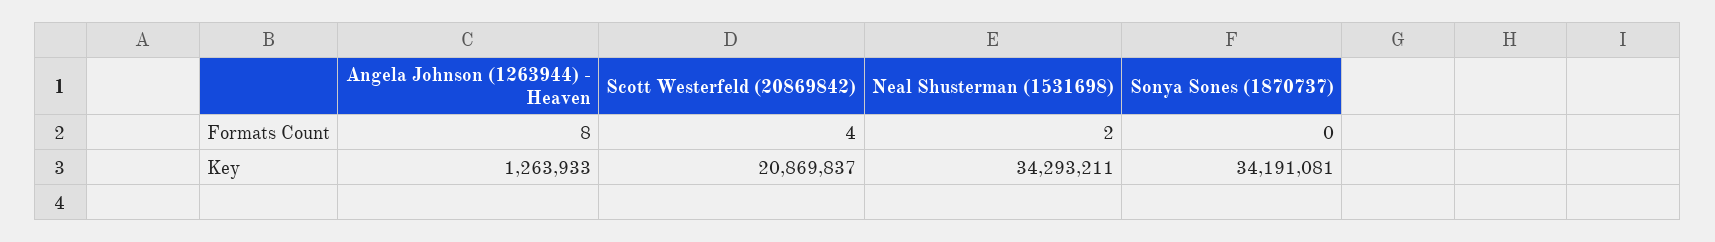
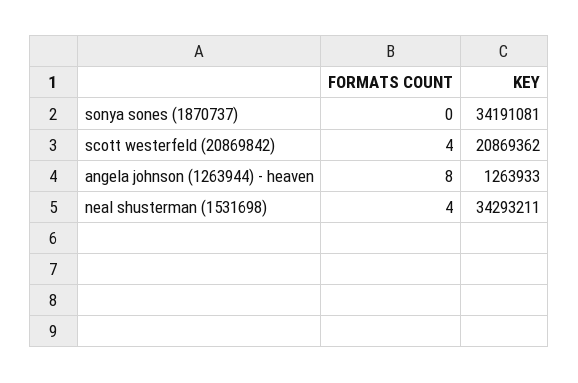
Neal Shusterman (1531698), Formats Count: 2 -> 4
Scott Westerfeld (20869842), Key: 20869837 -> 20869362

